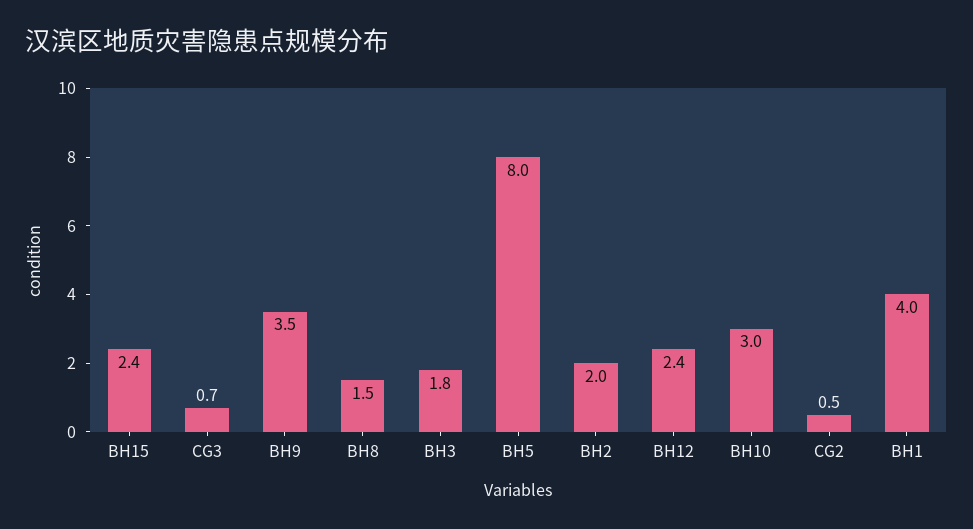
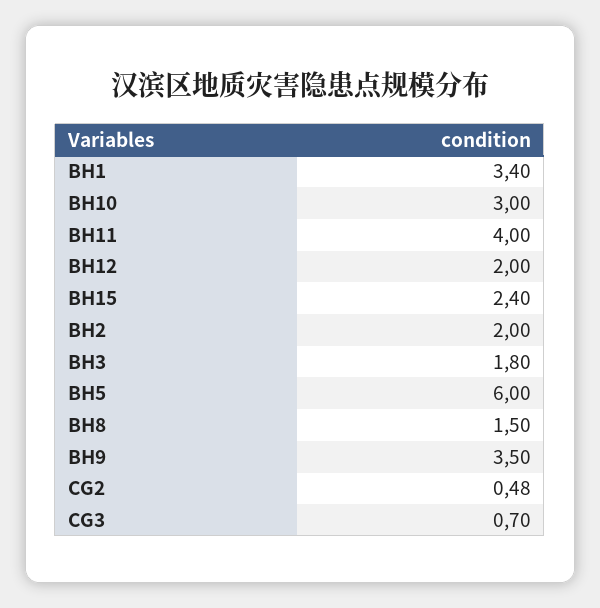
BH5: 8 -> 6
BH12: 2.4 -> 2
BH1: 4 -> 3.4
BH11: none -> 4

